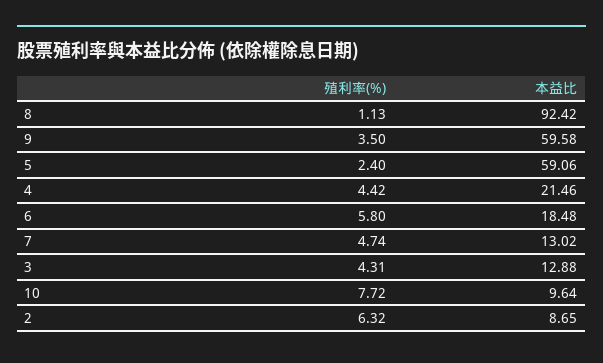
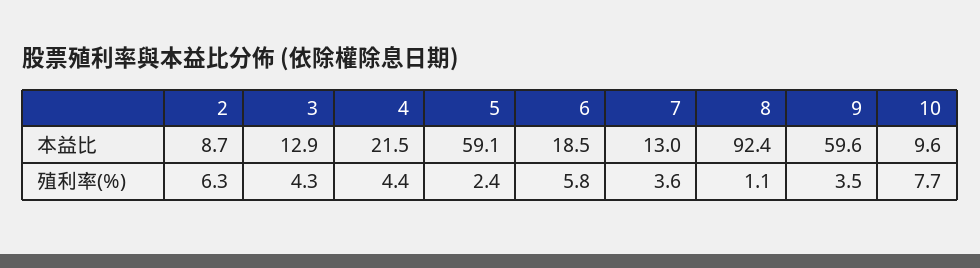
殖利率(%), 7: 4.74 -> 3.6

